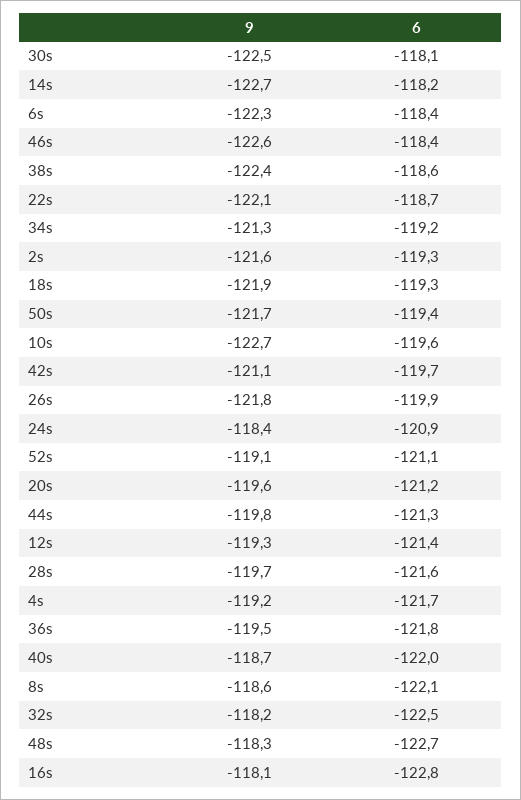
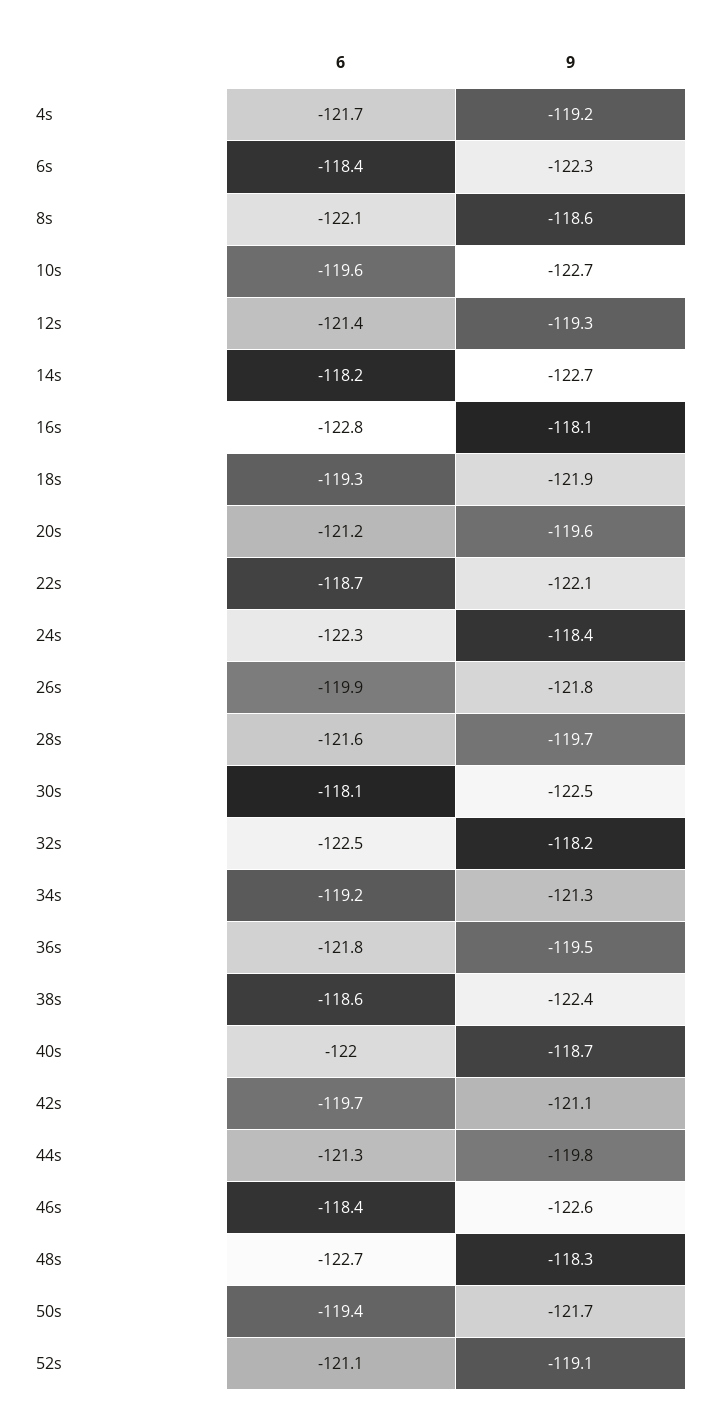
9, 2s: -121.6 -> none
6, 2s: -119.3 -> none
6, 24s: -120.9 -> -122.3

